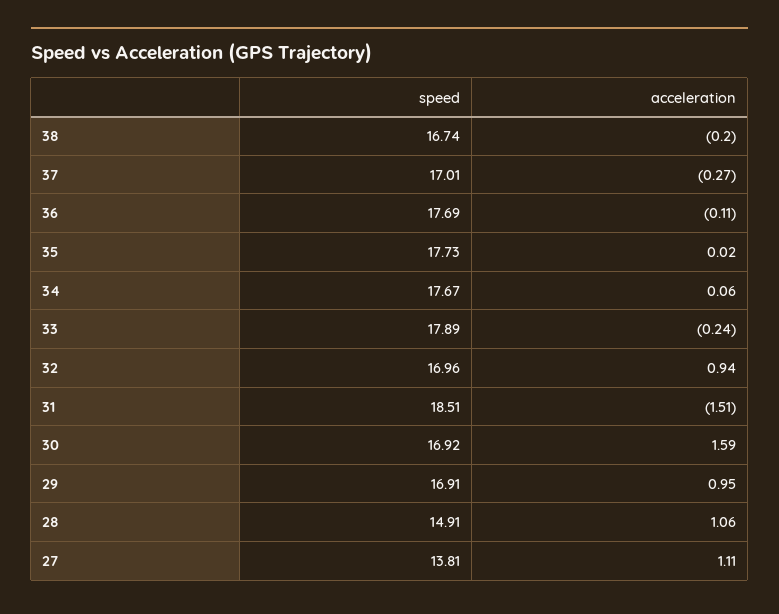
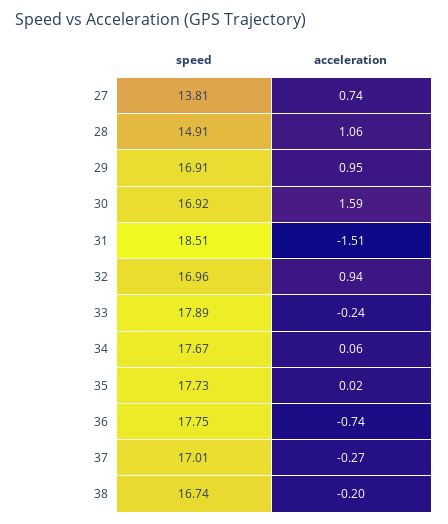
speed, 36: 17.69 -> 17.75
acceleration, 36: -0.11 -> -0.74
acceleration, 27: 1.11 -> 0.74

